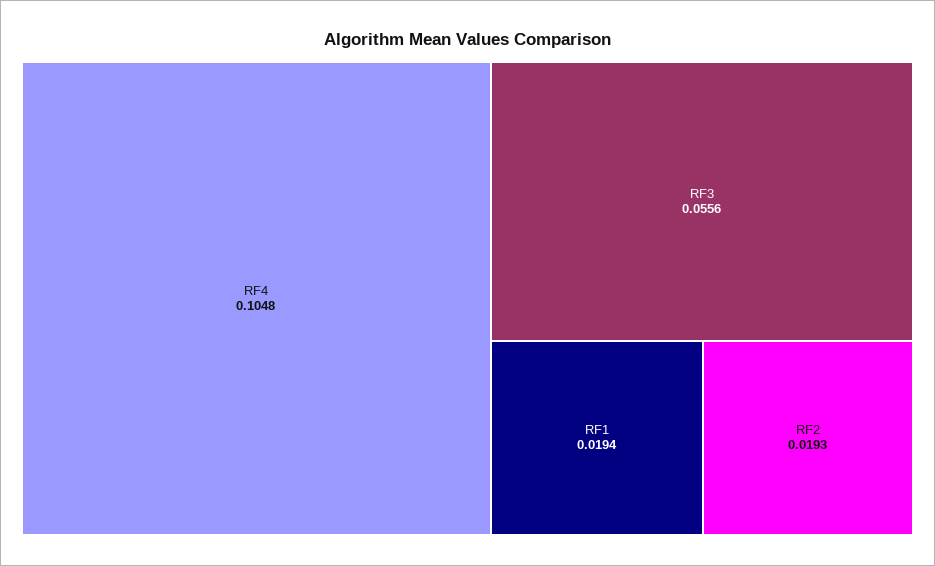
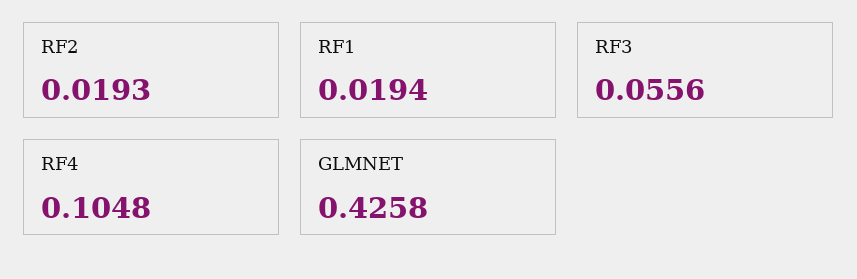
GLMNET: none -> 0.4258

